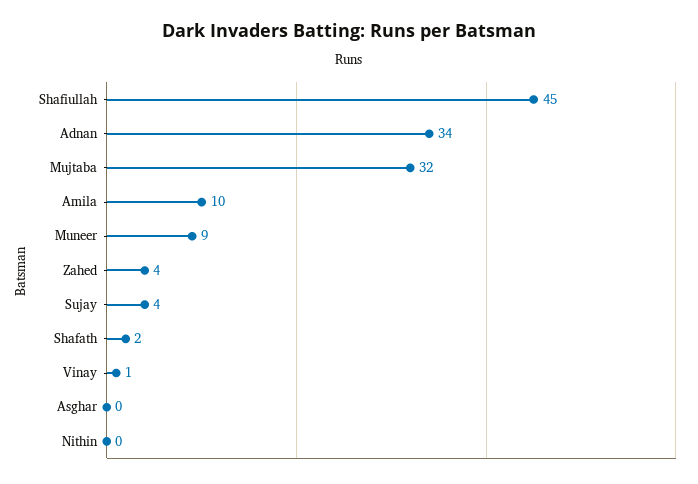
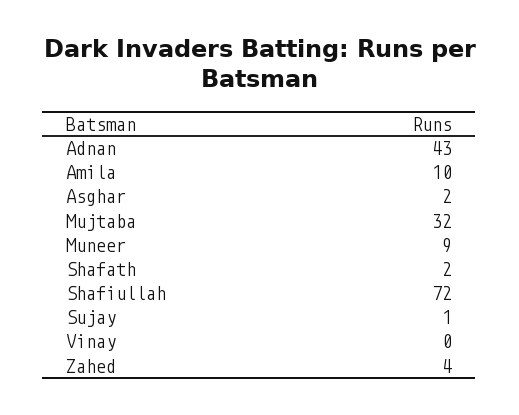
Shafiullah: 45 -> 72
Adnan: 34 -> 43
Sujay: 4 -> 1
Vinay: 1 -> 0
Asghar: 0 -> 2
Nithin: 0 -> none

